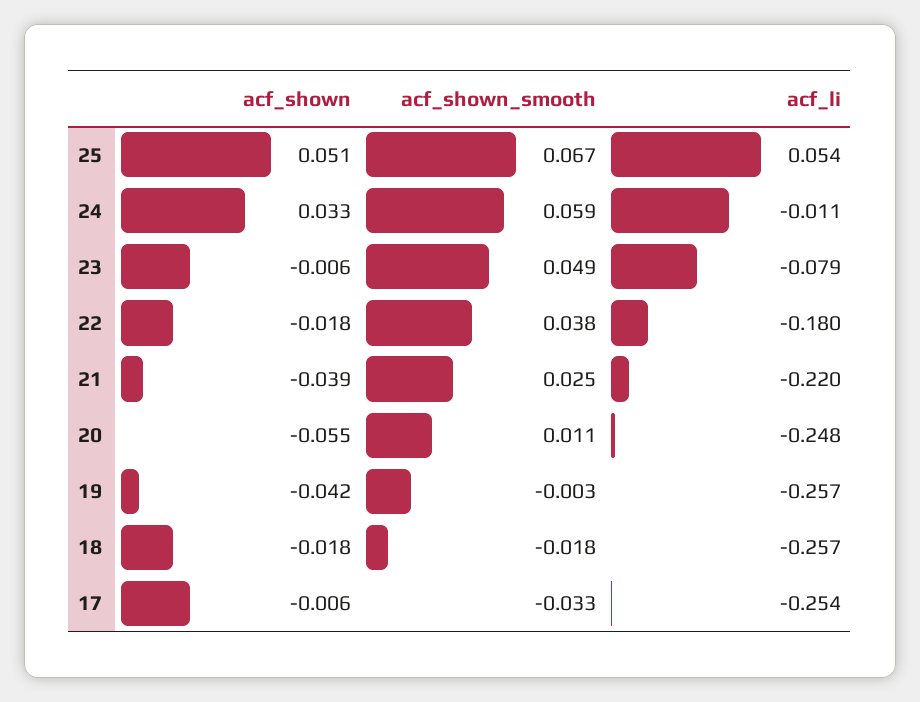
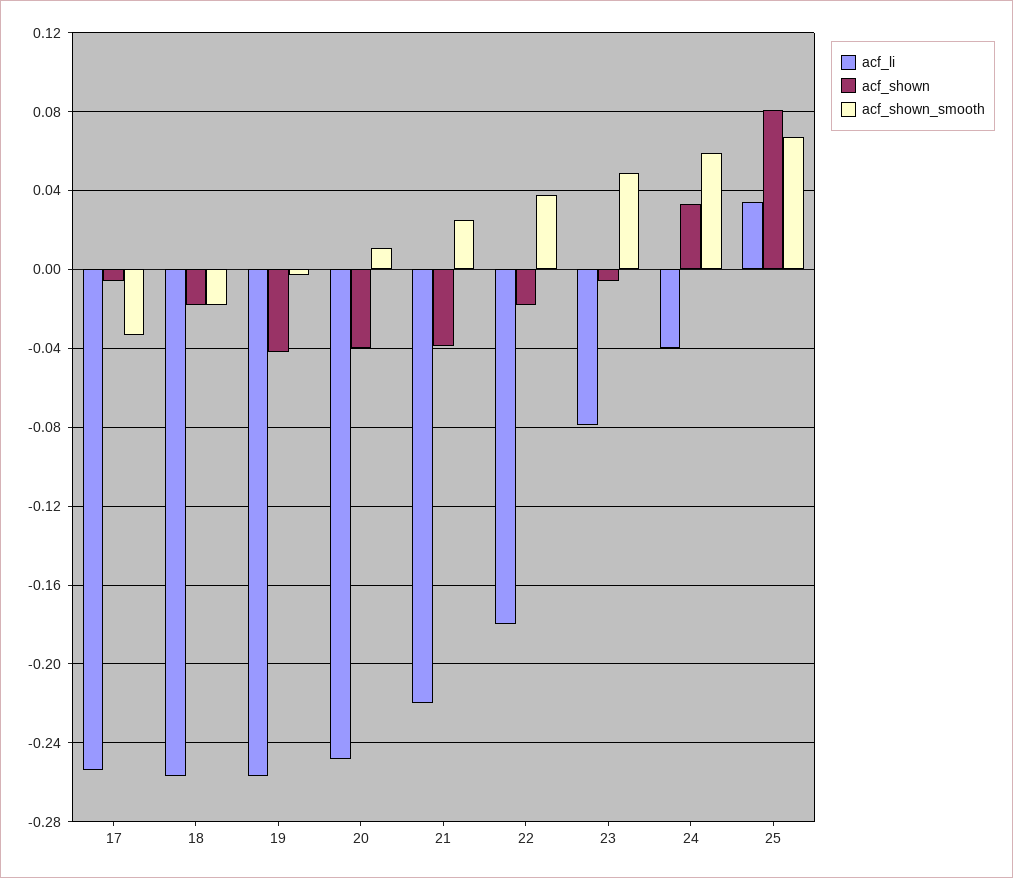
acf_shown, 25: 0.051 -> 0.08
acf_li, 25: 0.054 -> 0.035
acf_li, 24: -0.011 -> -0.04
acf_shown, 20: -0.055 -> -0.04

